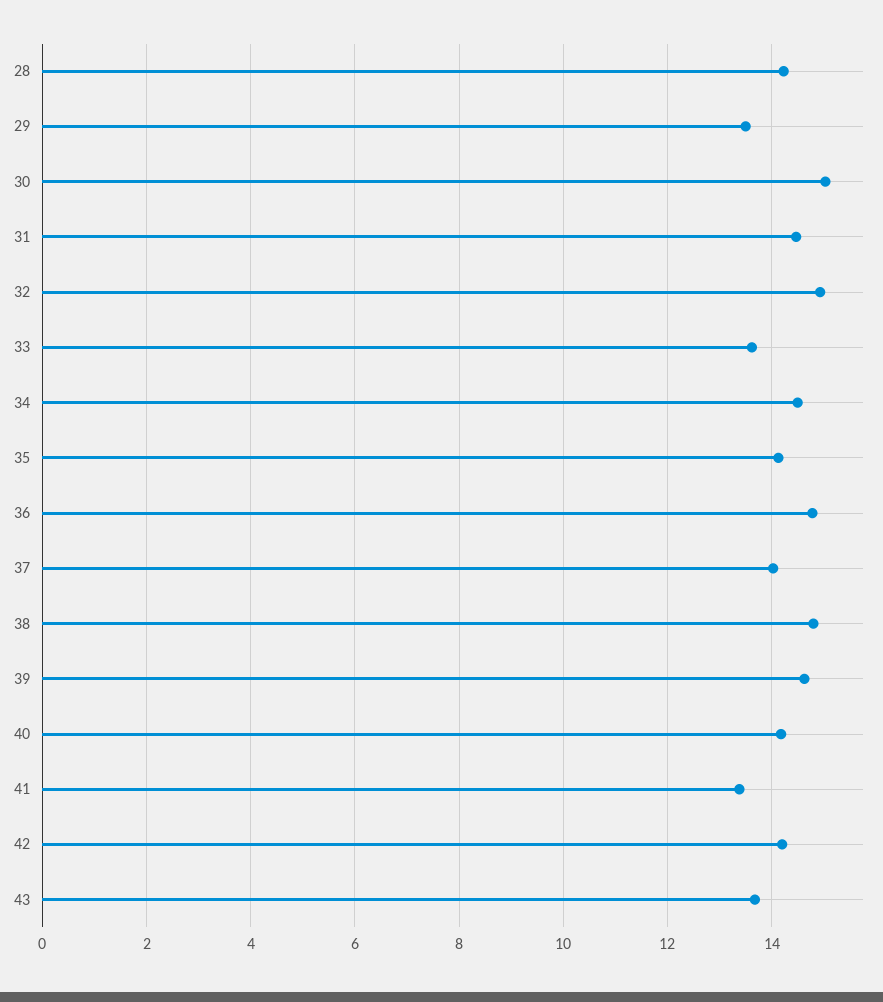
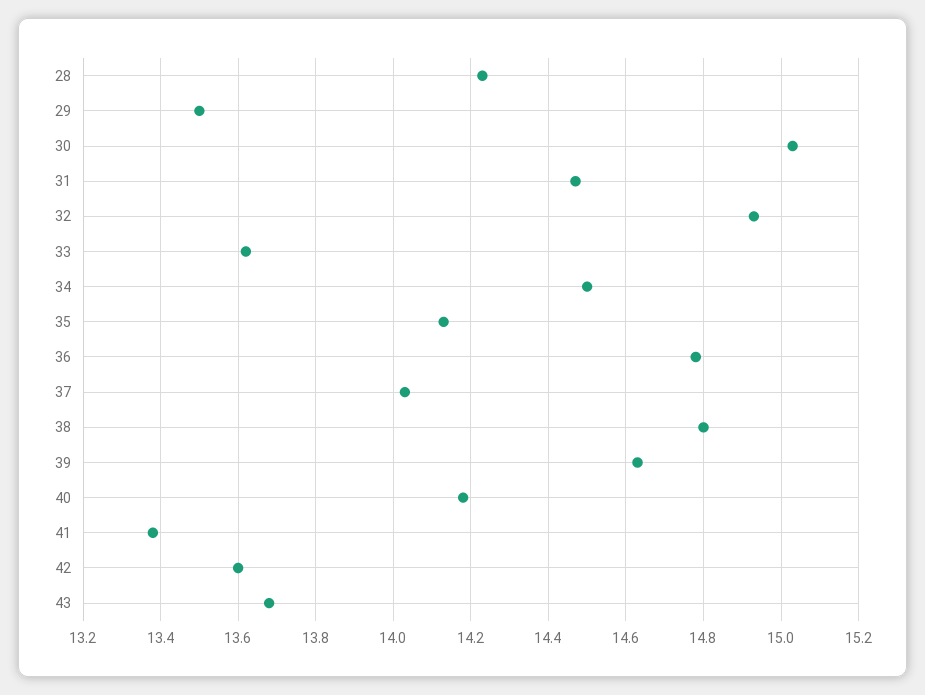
42: 14.2 -> 13.6

